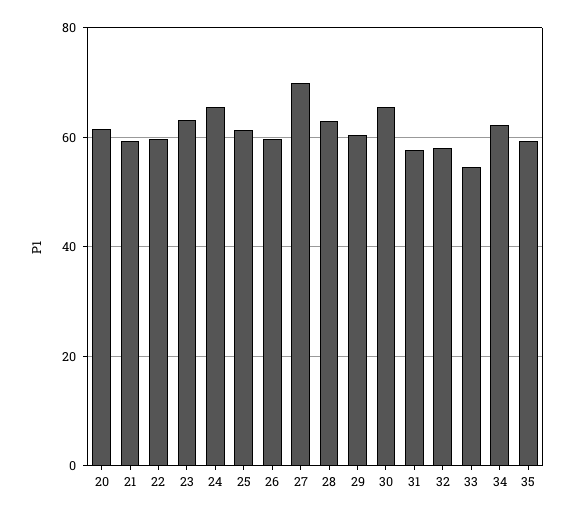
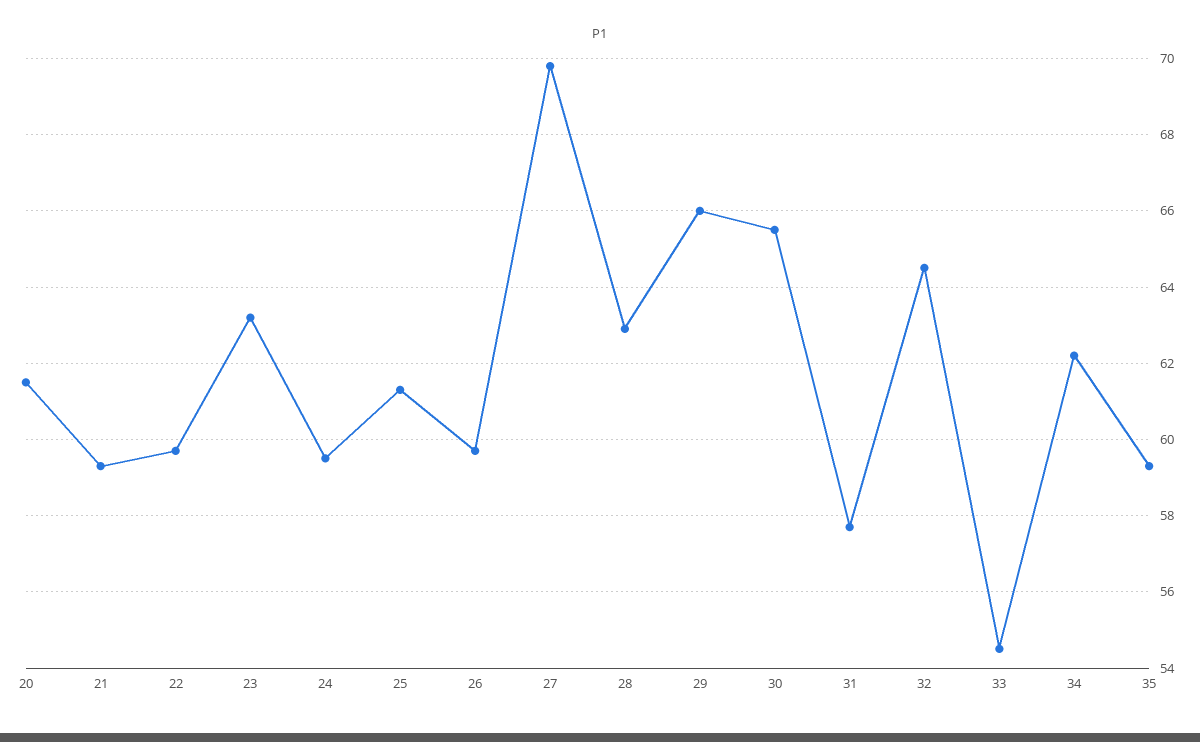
24: 66 -> 59.5
29: 60 -> 66
32: 58 -> 64.5

